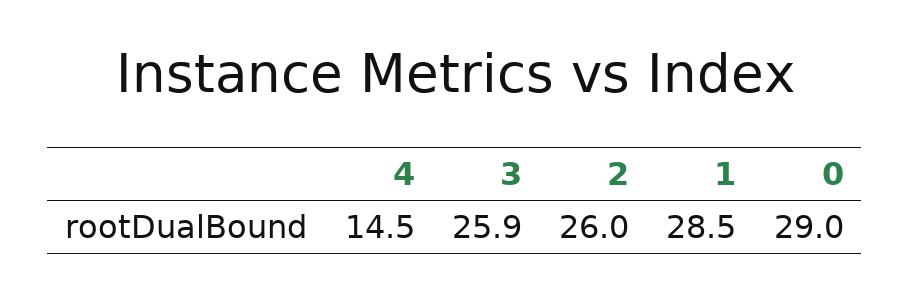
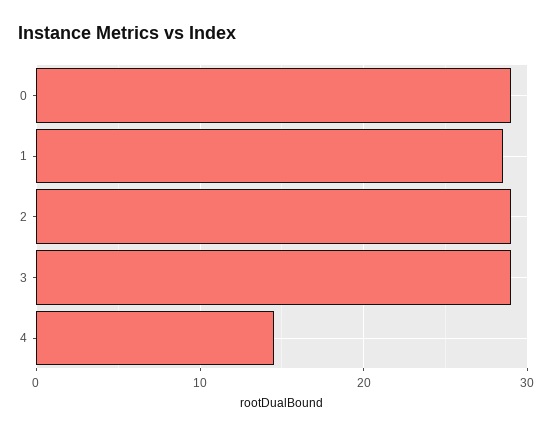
3: 25.9 -> 29
2: 26 -> 29

